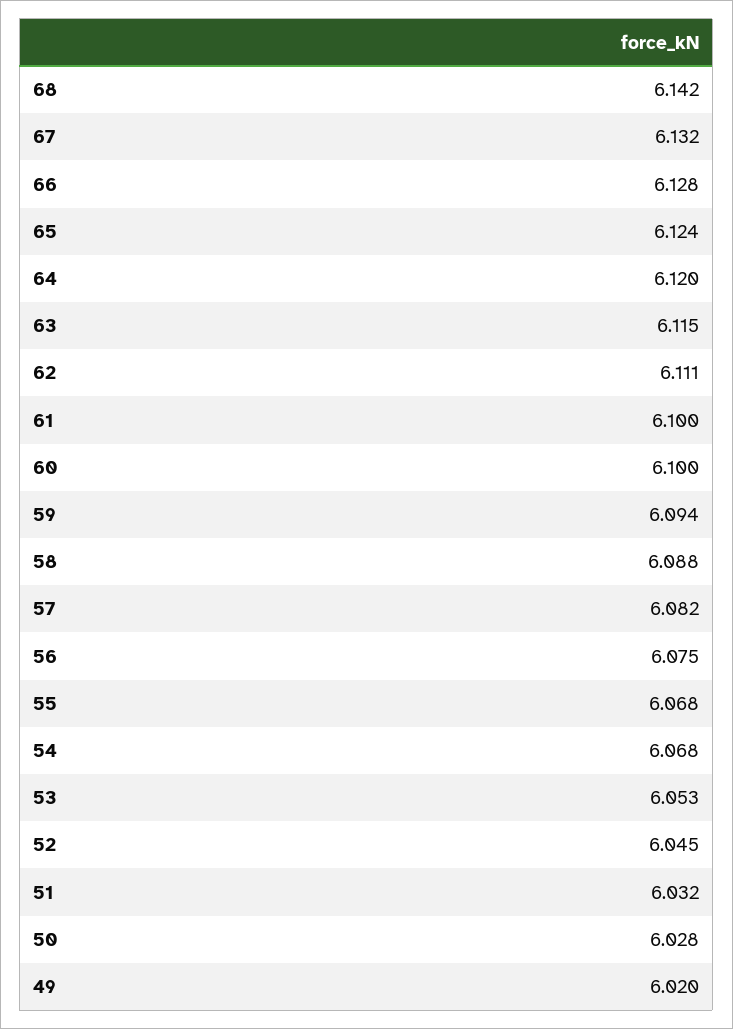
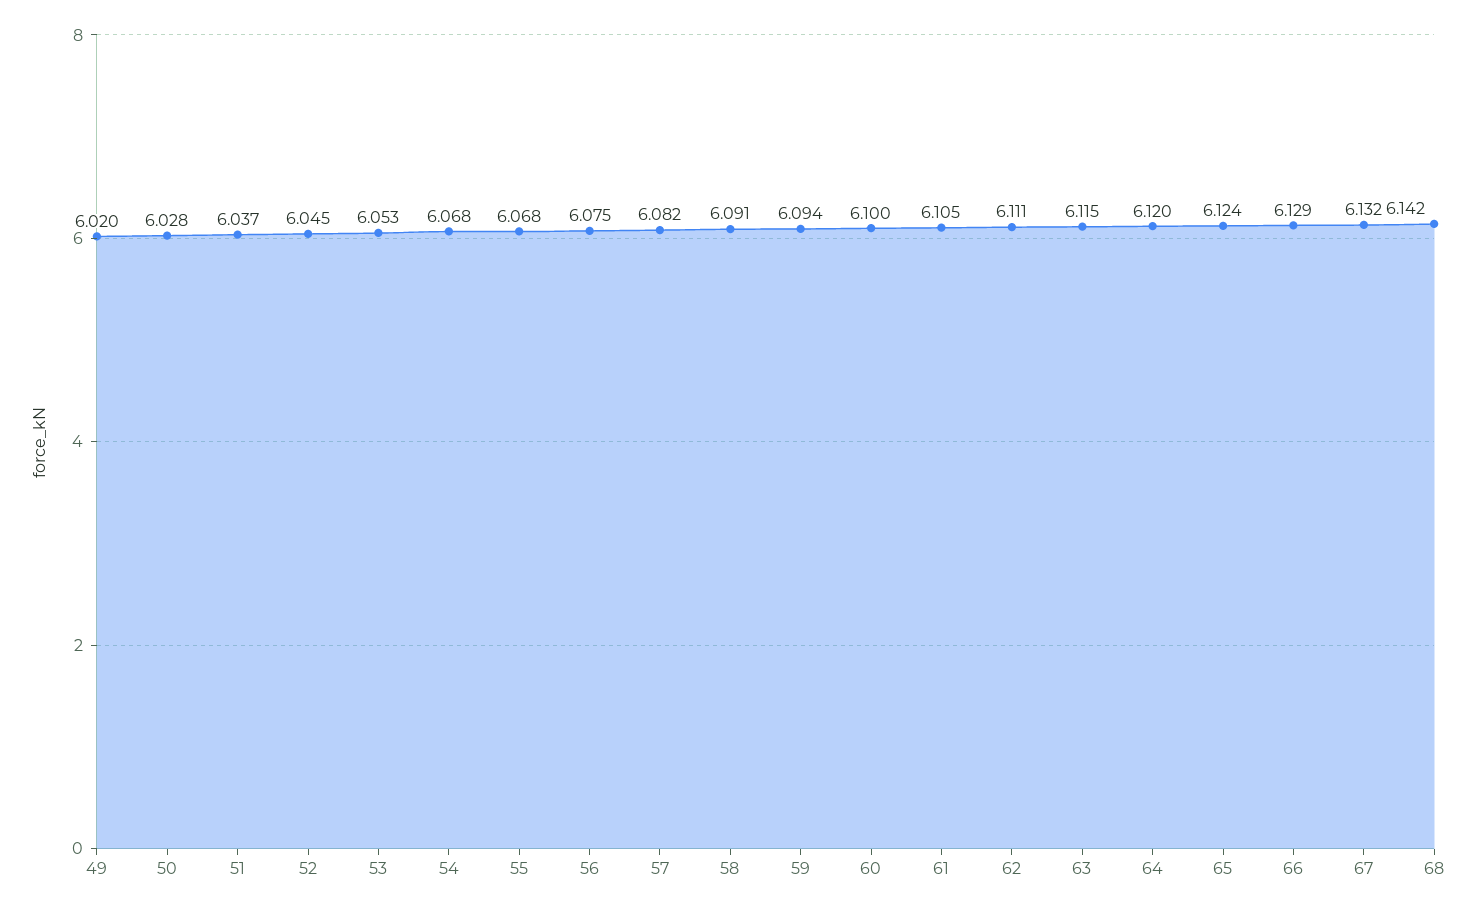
66: 6.128 -> 6.129
61: 6.1 -> 6.105
58: 6.088 -> 6.091
51: 6.032 -> 6.037

